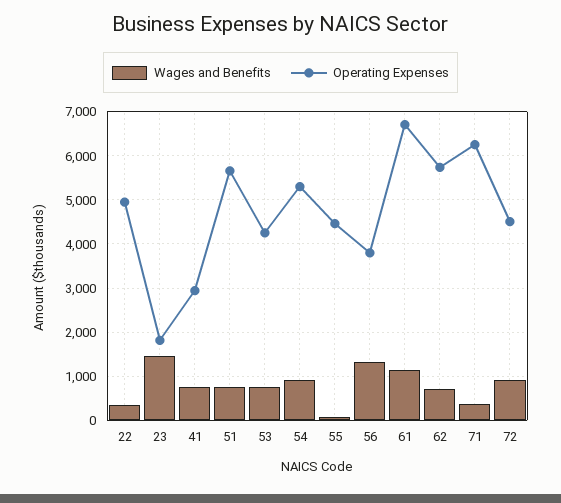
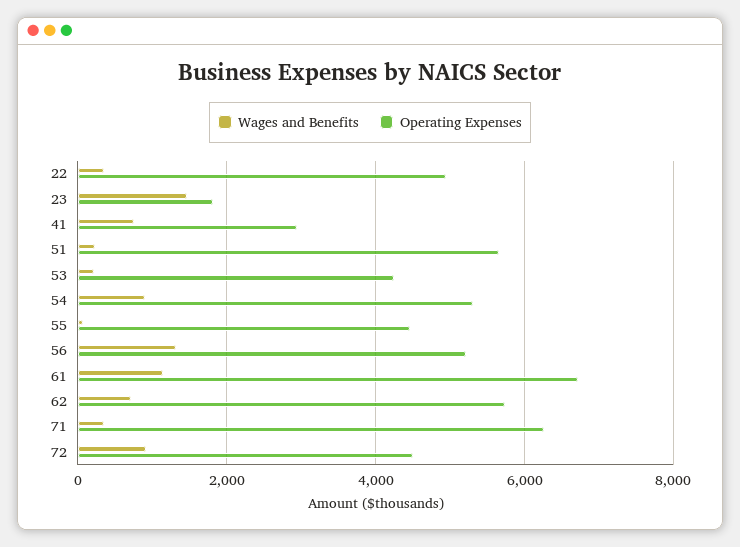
Wages and Benefits, 51: 800 -> 200
Wages and Benefits, 53: 800 -> 200
Operating Expenses, 56: 3800 -> 5200

